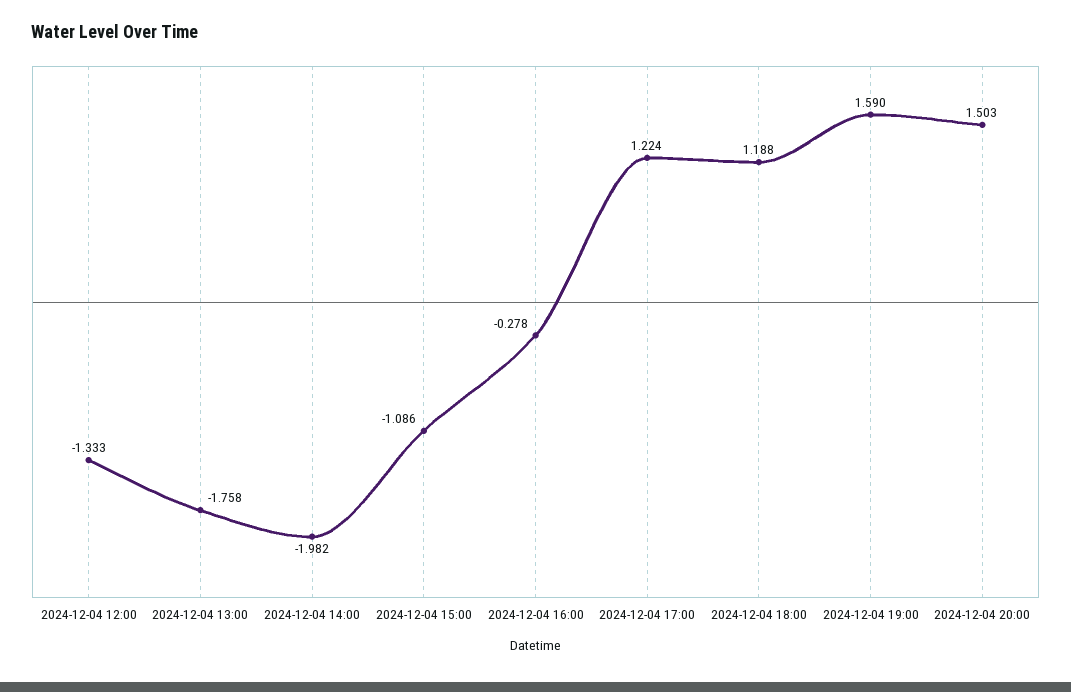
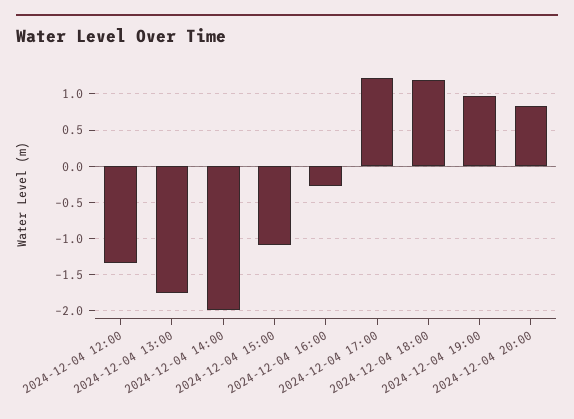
2024-12-04 19:00: 1.59 -> 1
2024-12-04 20:00: 1.503 -> 0.8

